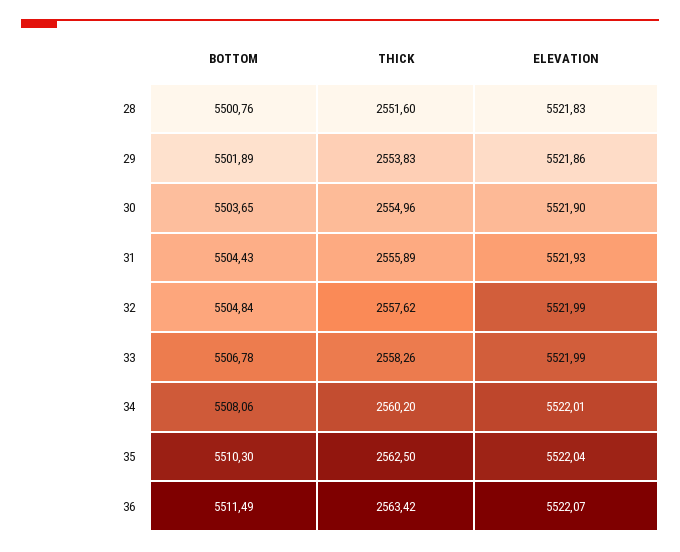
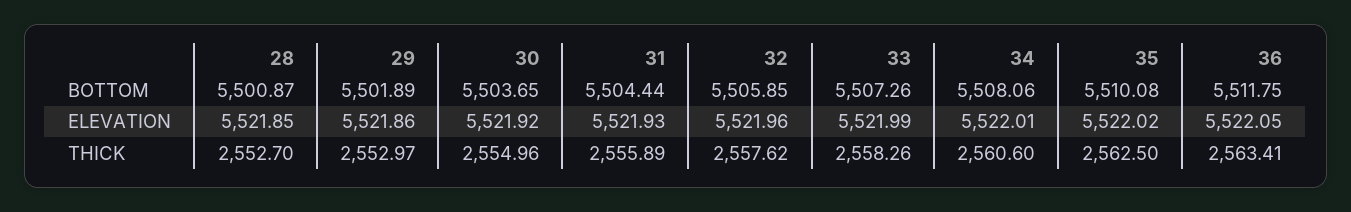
BOTTOM, 28: 5500.76 -> 5500.87
THICK, 28: 2551.6 -> 2552.7
ELEVATION, 28: 5521.83 -> 5521.85
THICK, 29: 2553.83 -> 2552.97
ELEVATION, 30: 5521.9 -> 5521.92
BOTTOM, 31: 5504.43 -> 5504.44
BOTTOM, 32: 5504.84 -> 5505.85
ELEVATION, 32: 5521.99 -> 5521.96
BOTTOM, 33: 5506.78 -> 5507.26
THICK, 34: 2560.2 -> 2560.6
BOTTOM, 35: 5510.3 -> 5510.08
ELEVATION, 35: 5522.04 -> 5522.02
BOTTOM, 36: 5511.49 -> 5511.75
THICK, 36: 2563.42 -> 2563.41
ELEVATION, 36: 5522.07 -> 5522.05

